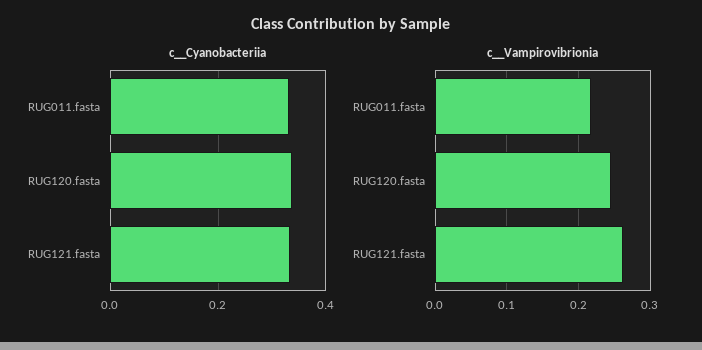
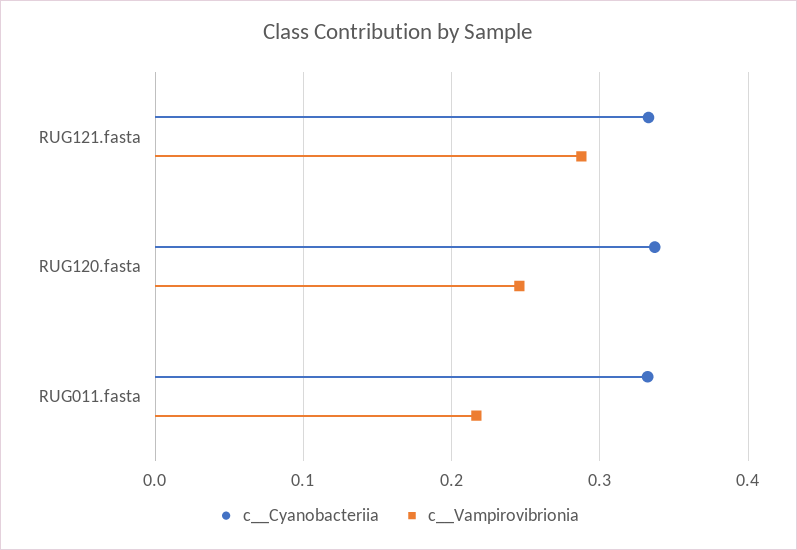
c__Vampirovibrionia, RUG121.fasta: 0.26 -> 0.29

